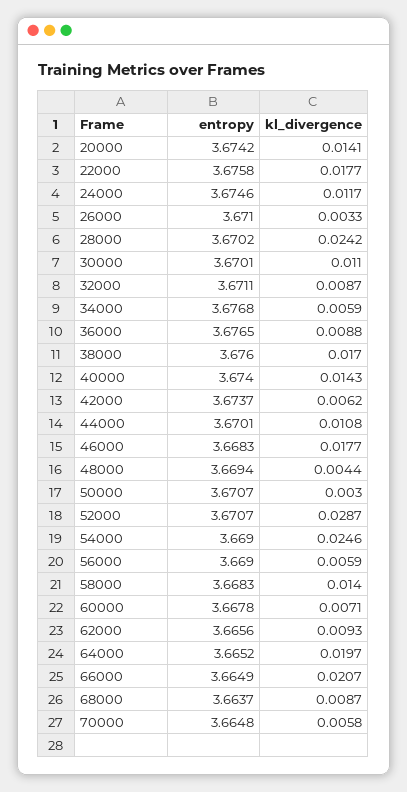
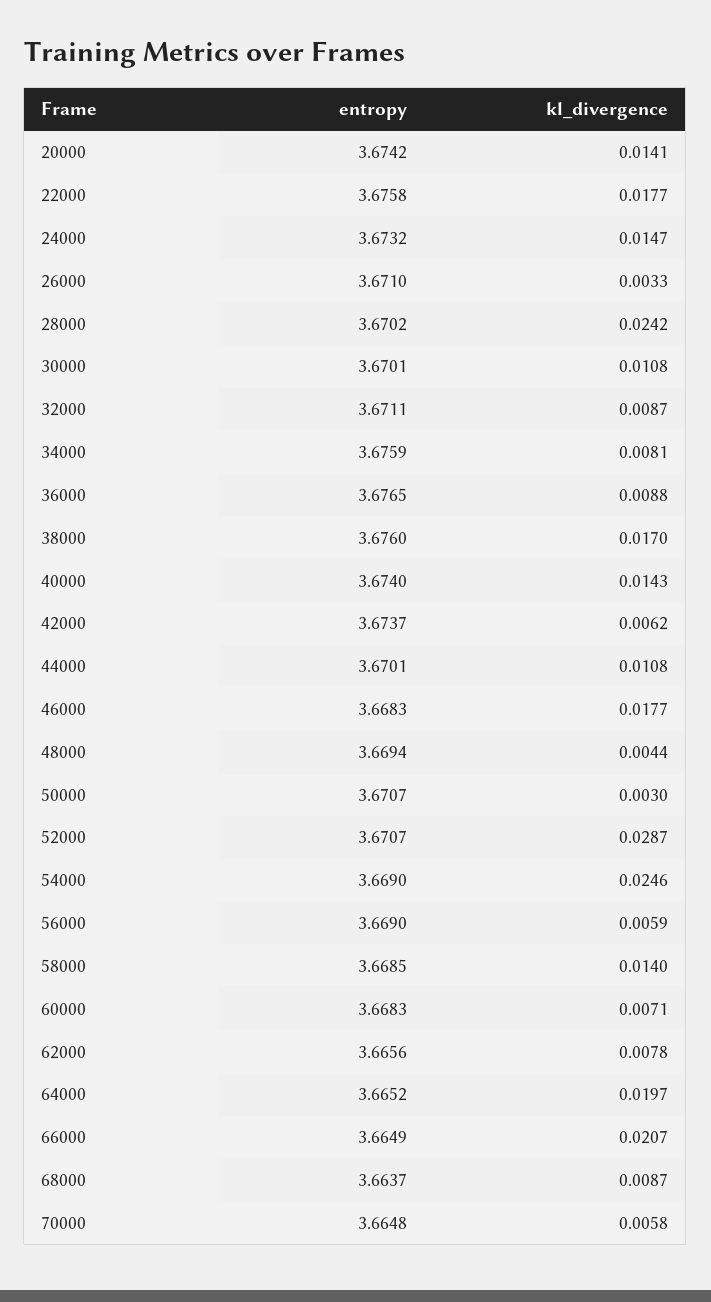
entropy, 24000: 3.6746 -> 3.6732
kl_divergence, 24000: 0.0117 -> 0.0147
kl_divergence, 30000: 0.011 -> 0.0108
entropy, 34000: 3.6768 -> 3.6759
kl_divergence, 34000: 0.0059 -> 0.0081
entropy, 58000: 3.6683 -> 3.6685
entropy, 60000: 3.6678 -> 3.6683
kl_divergence, 62000: 0.0093 -> 0.0078

